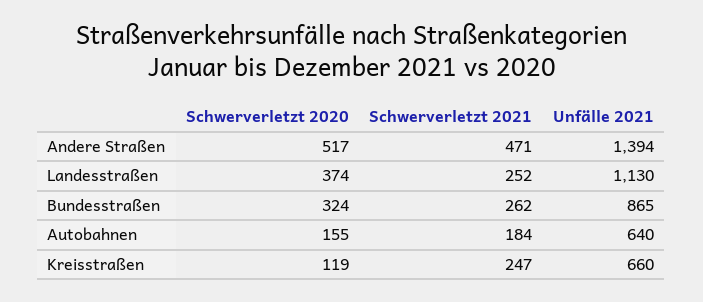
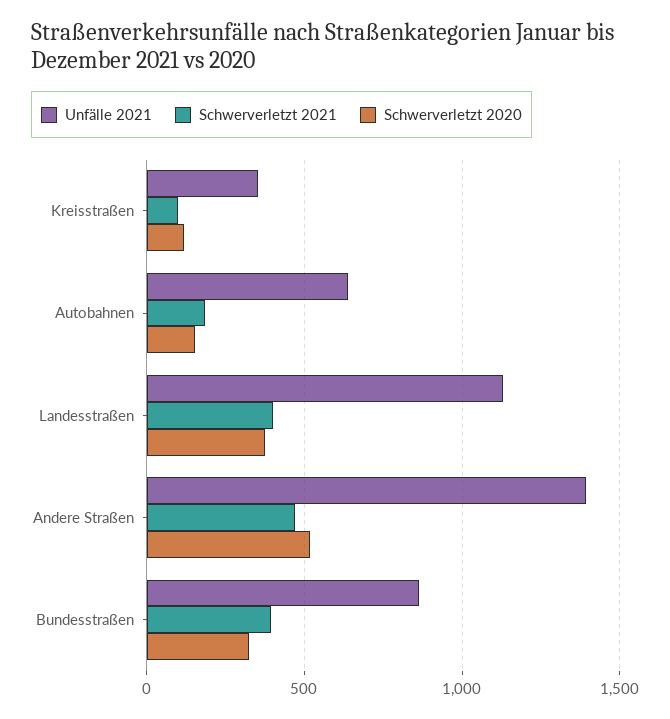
Schwerverletzt 2021, Landesstraßen: 252 -> 400
Schwerverletzt 2021, Bundesstraßen: 262 -> 400
Schwerverletzt 2021, Kreisstraßen: 247 -> 100
Unfälle 2021, Kreisstraßen: 660 -> 350

